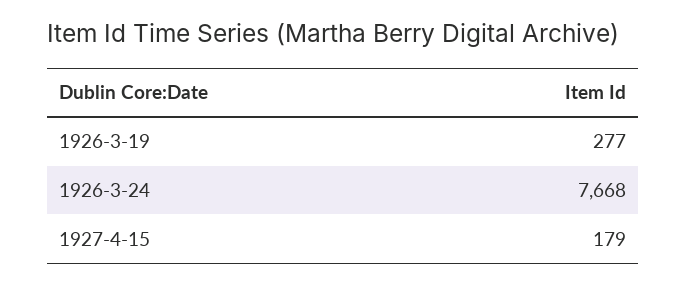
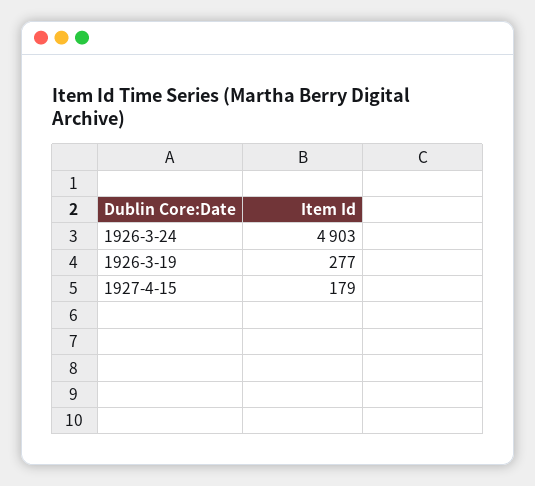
1926-3-24: 7668 -> 4903

